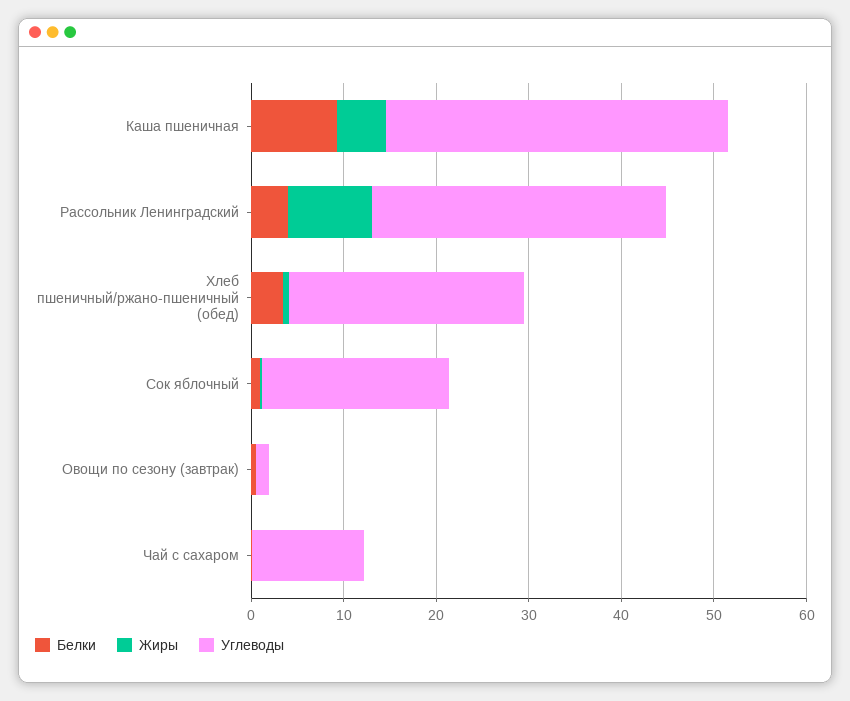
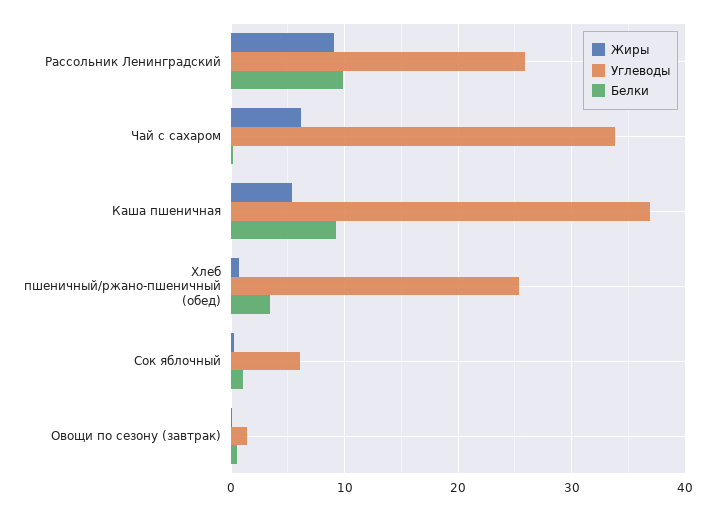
Белки, Рассольник Ленинградский: 4 -> 10
Углеводы, Рассольник Ленинградский: 32 -> 26
Углеводы, Сок яблочный: 20 -> 6
Жиры, Чай с сахаром: 0 -> 6
Углеводы, Чай с сахаром: 12 -> 34

